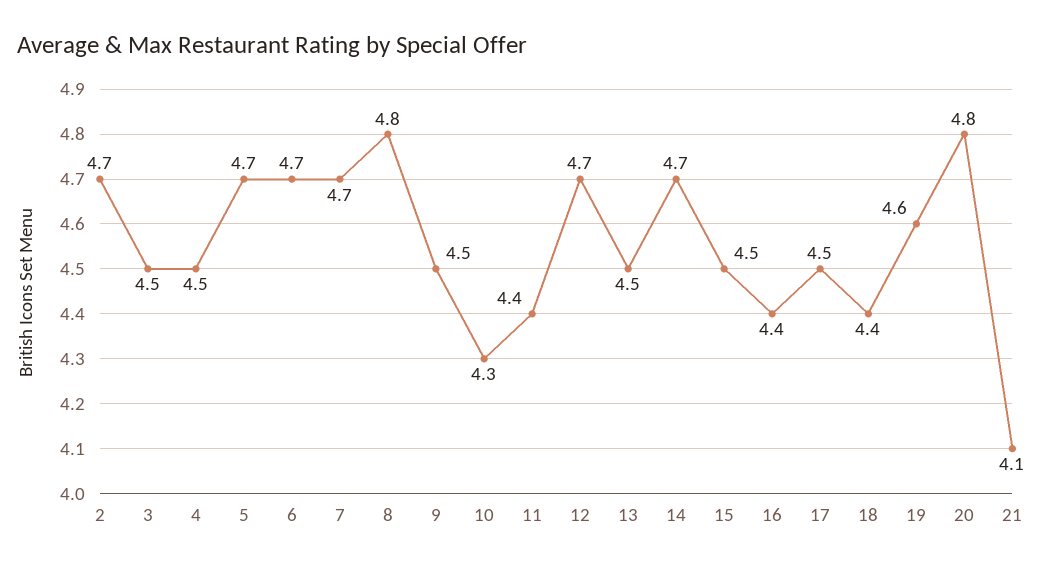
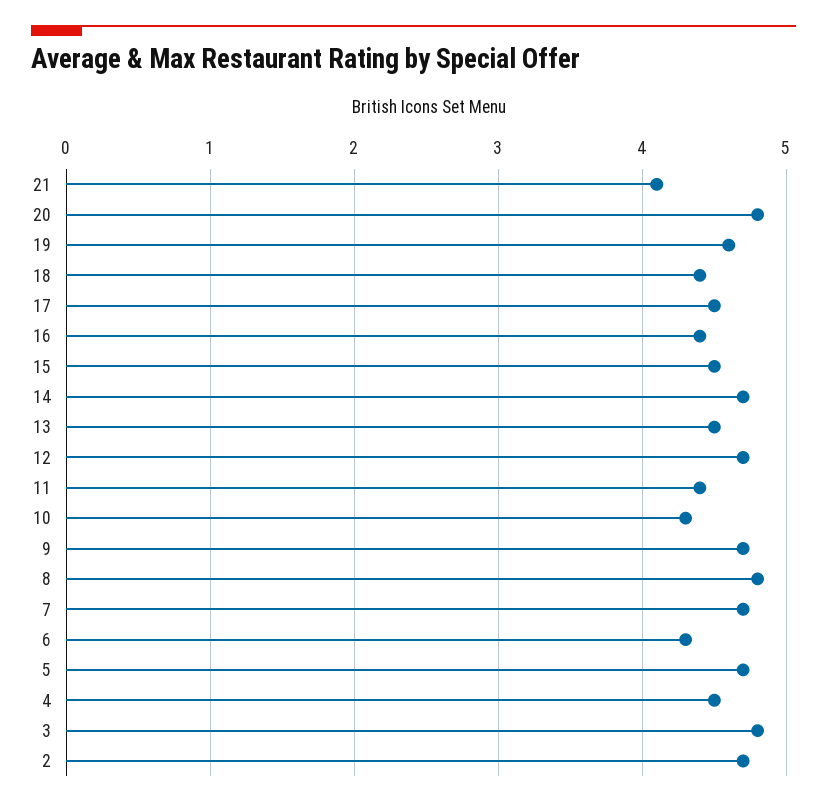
3: 4.5 -> 4.8
6: 4.7 -> 4.3
9: 4.5 -> 4.7

